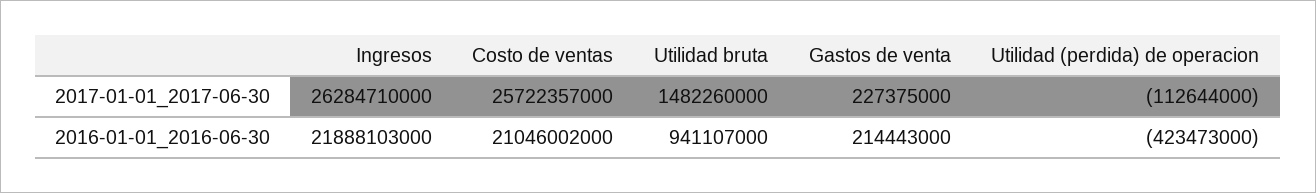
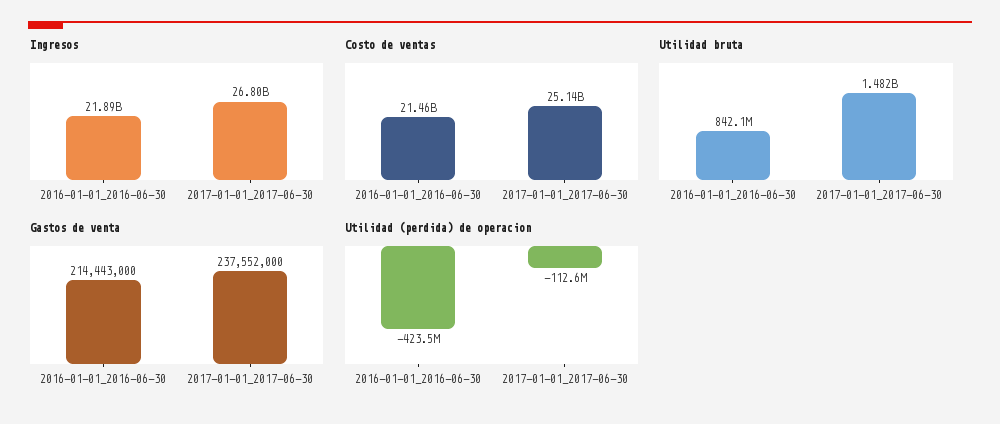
Ingresos, 2017-01-01_2017-06-30: 26284710000 -> 26800000000
Costo de ventas, 2017-01-01_2017-06-30: 25722357000 -> 25140000000
Gastos de venta, 2017-01-01_2017-06-30: 227375000 -> 237552000
Costo de ventas, 2016-01-01_2016-06-30: 21046002000 -> 21460000000
Utilidad bruta, 2016-01-01_2016-06-30: 941107000 -> 842100000

